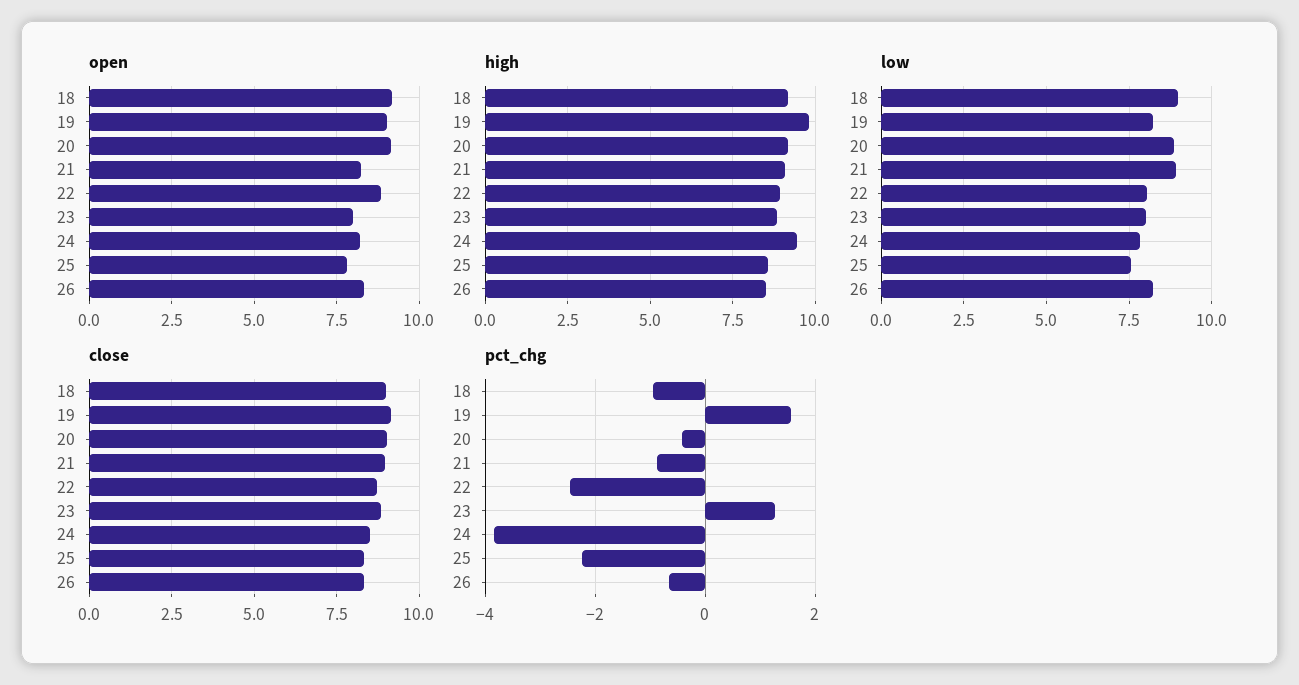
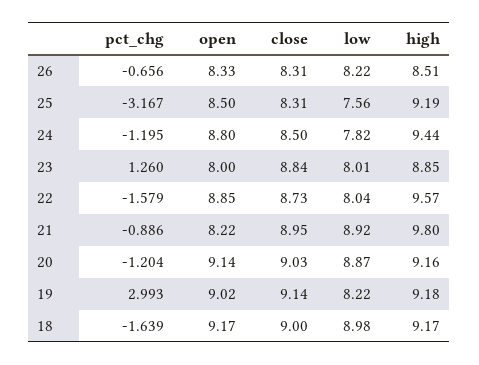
open, 24: 8.25 -> 8.8
open, 25: 7.75 -> 8.5
high, 19: 9.75 -> 9.18
high, 21: 9 -> 9.8
high, 22: 9 -> 9.57
high, 25: 8.5 -> 9.19
pct_chg, 18: -1 -> -1.639
pct_chg, 19: 1.6 -> 2.993
pct_chg, 20: -0.4 -> -1.204
pct_chg, 22: -2.4 -> -1.579
pct_chg, 24: -3.8 -> -1.195
pct_chg, 25: -2.2 -> -3.167

